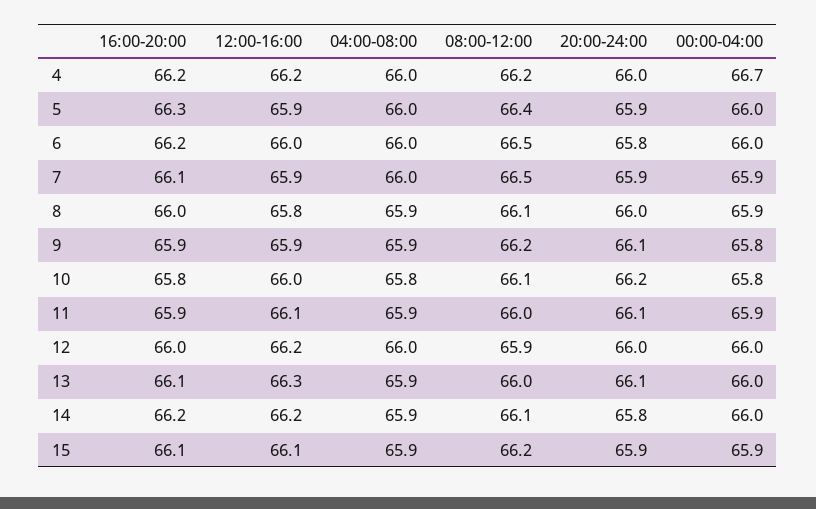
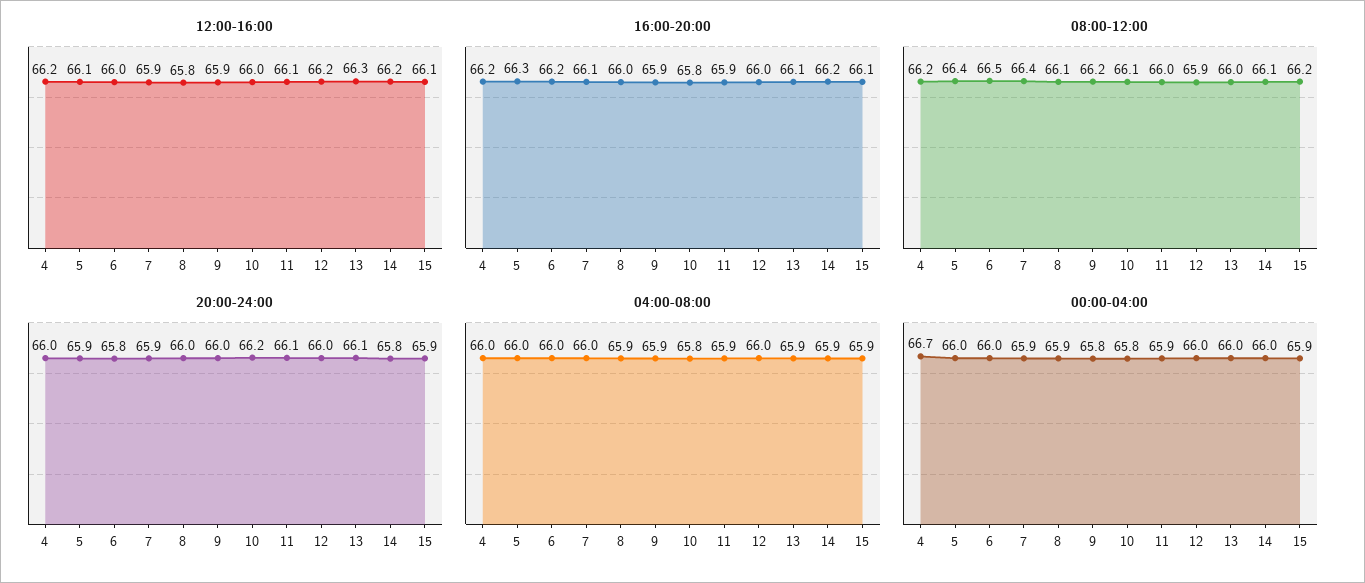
12:00-16:00, 5: 65.9 -> 66.1
08:00-12:00, 7: 66.5 -> 66.4
20:00-24:00, 9: 66.1 -> 66

